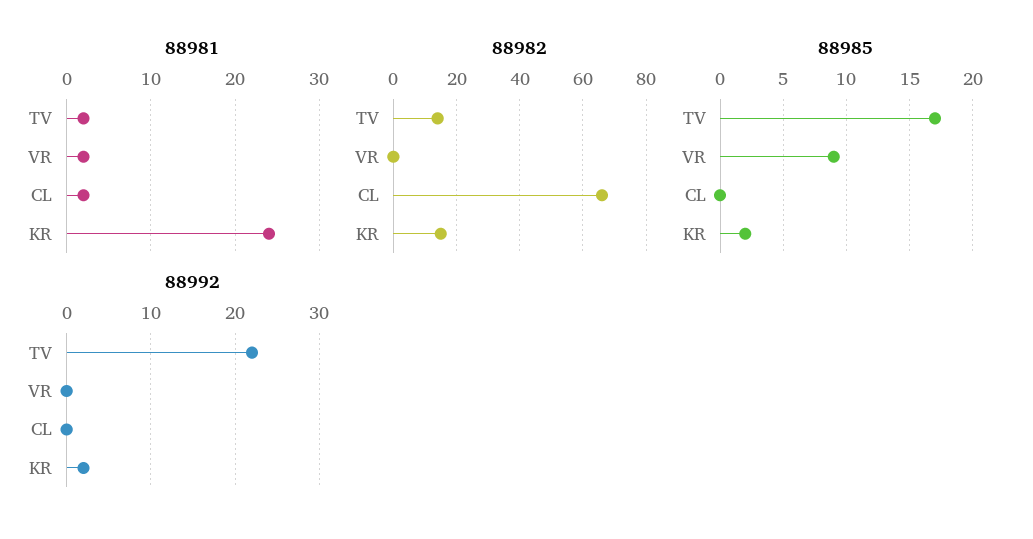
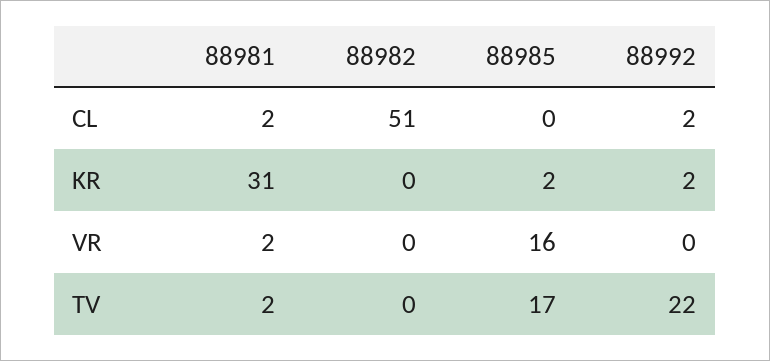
88981, KR: 24 -> 31
88982, TV: 15 -> 0
88982, CL: 65 -> 51
88982, KR: 15 -> 0
88985, VR: 9 -> 16
88992, CL: 0 -> 2

